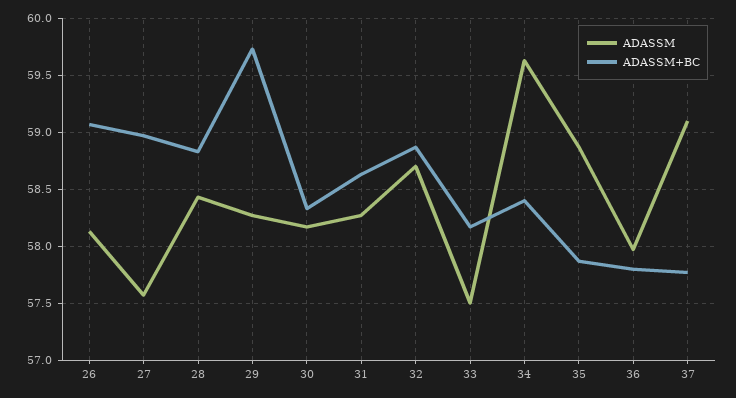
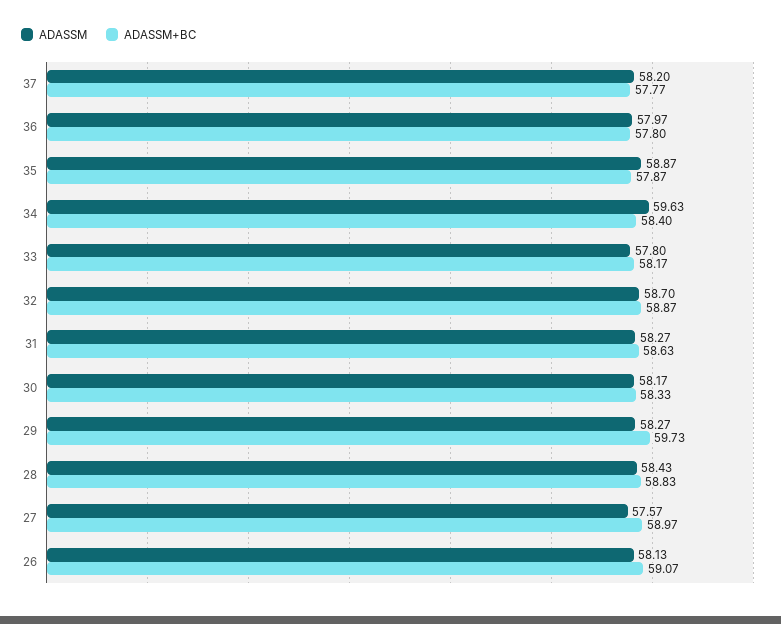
ADASSM, 33: 57.5 -> 57.8
ADASSM, 37: 59.1 -> 58.2

